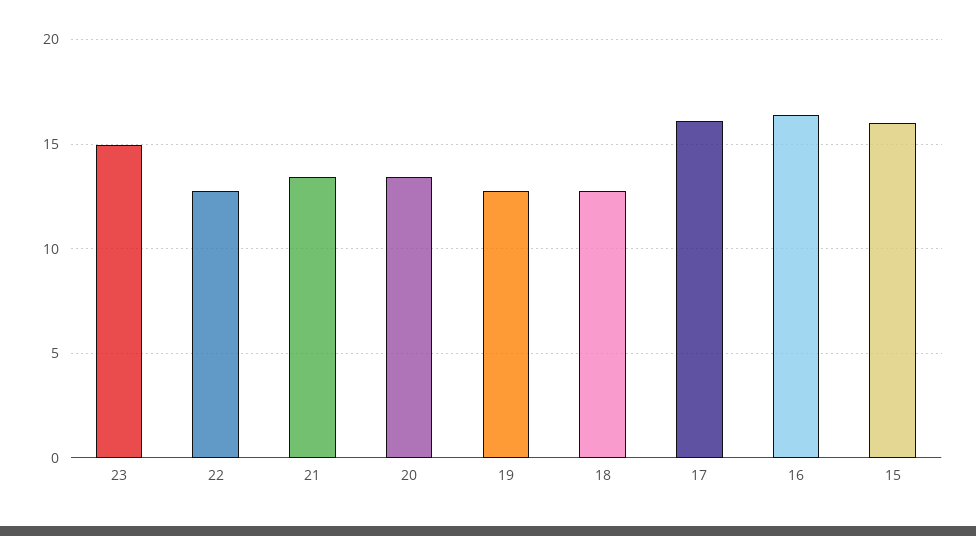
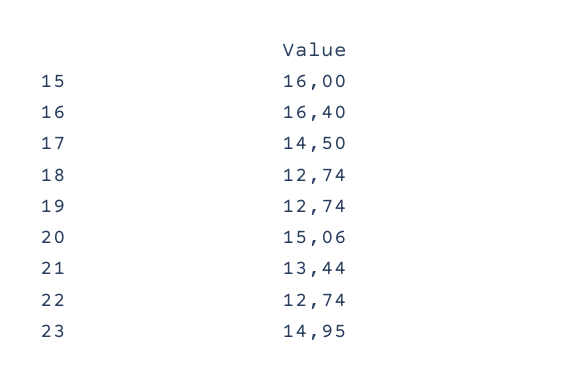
20: 13.5 -> 15.06
17: 16 -> 14.5

